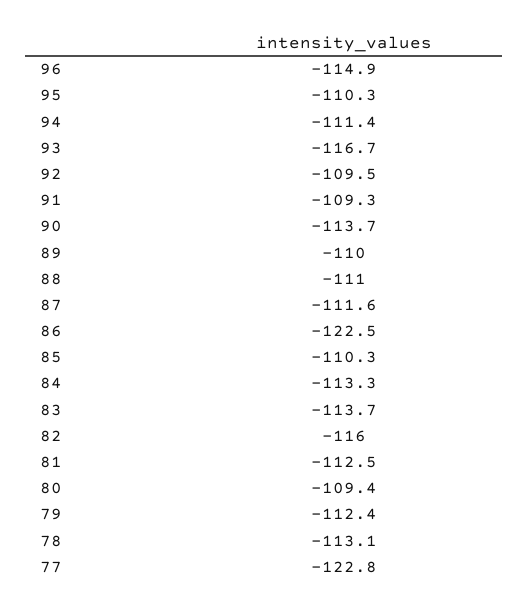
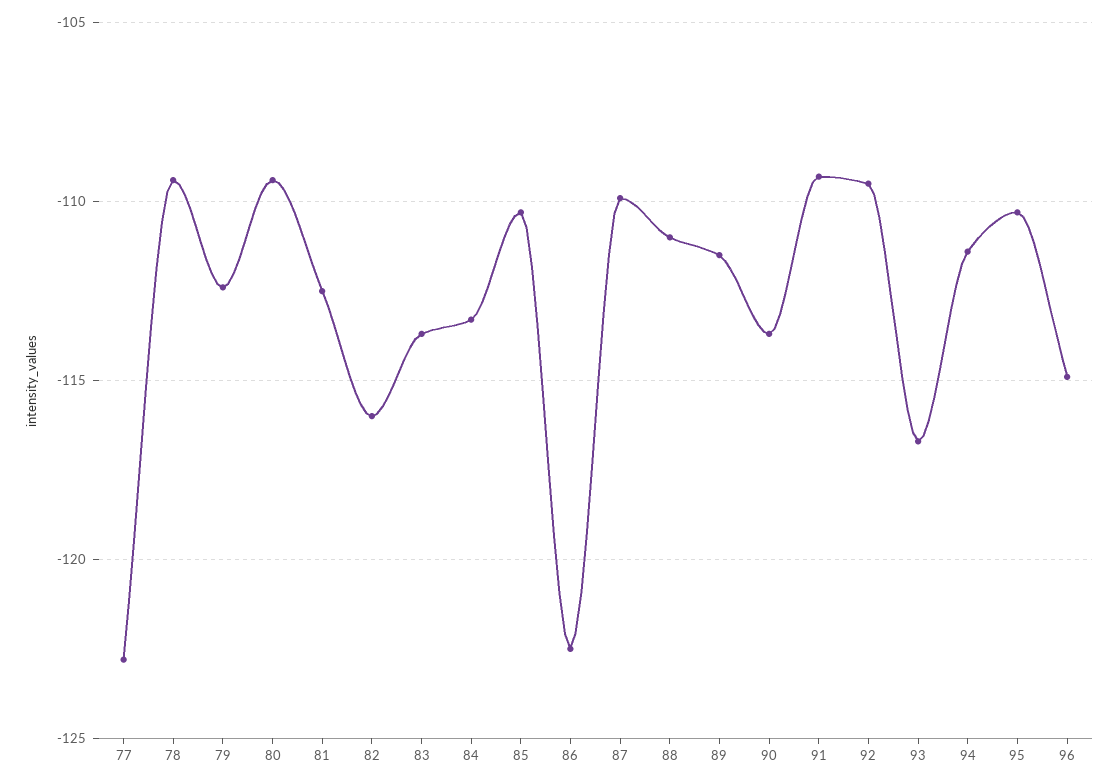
89: -110 -> -111.5
87: -111.6 -> -110
78: -113.1 -> -109.5

